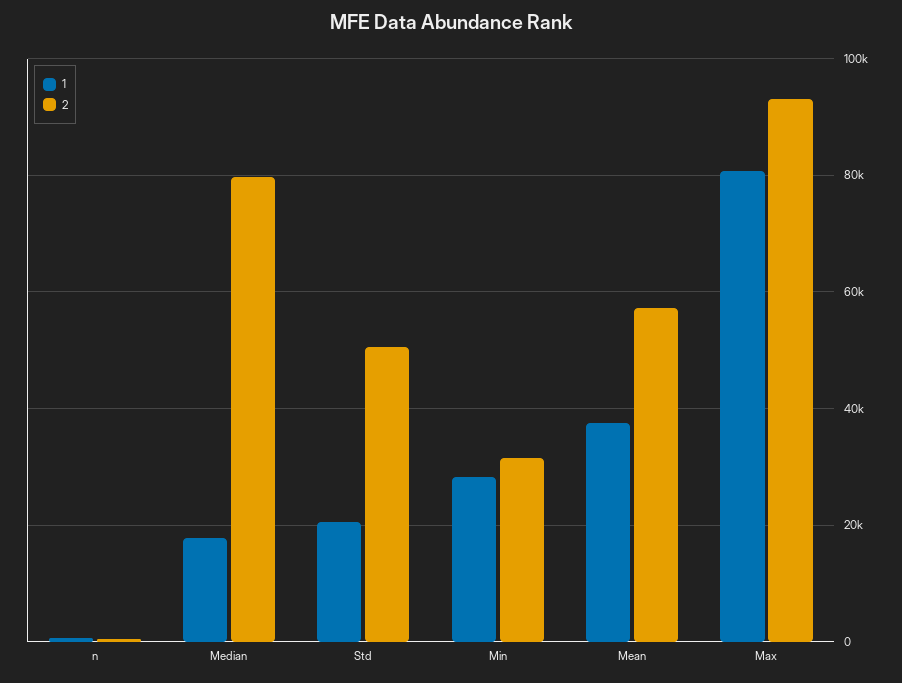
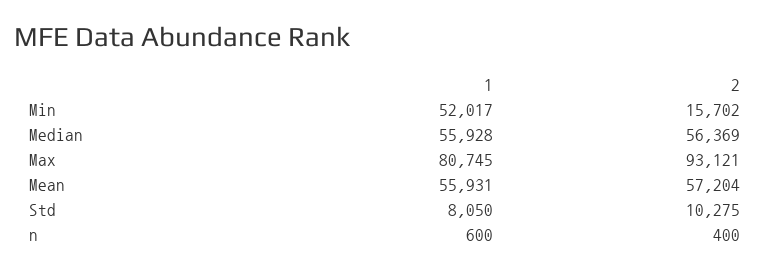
1, Median: 18000 -> 55928
2, Median: 80000 -> 56369
1, Std: 20000 -> 8050
2, Std: 50000 -> 10275
1, Min: 28000 -> 52017
2, Min: 32000 -> 15702
1, Mean: 38000 -> 55931

